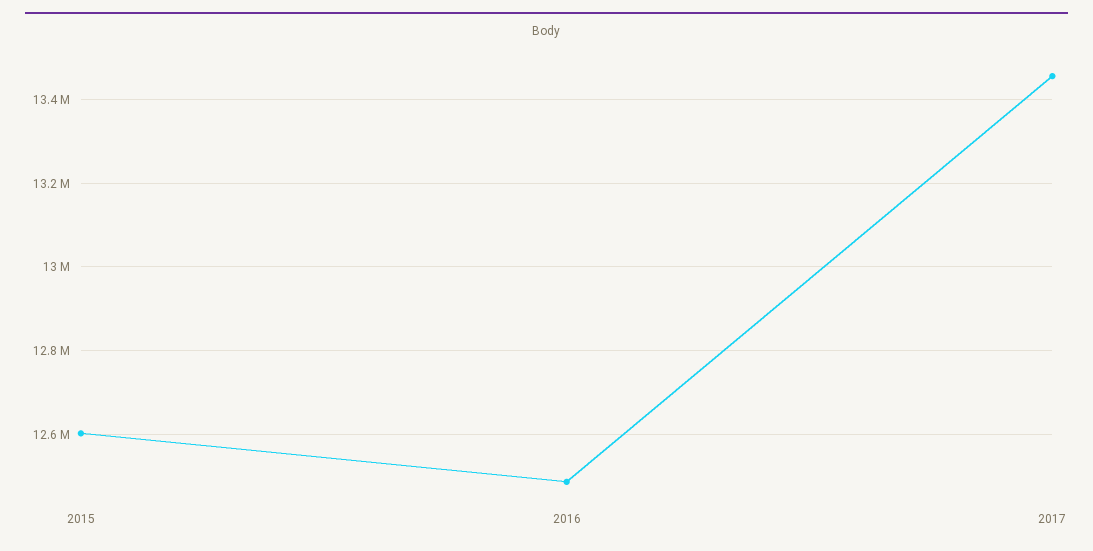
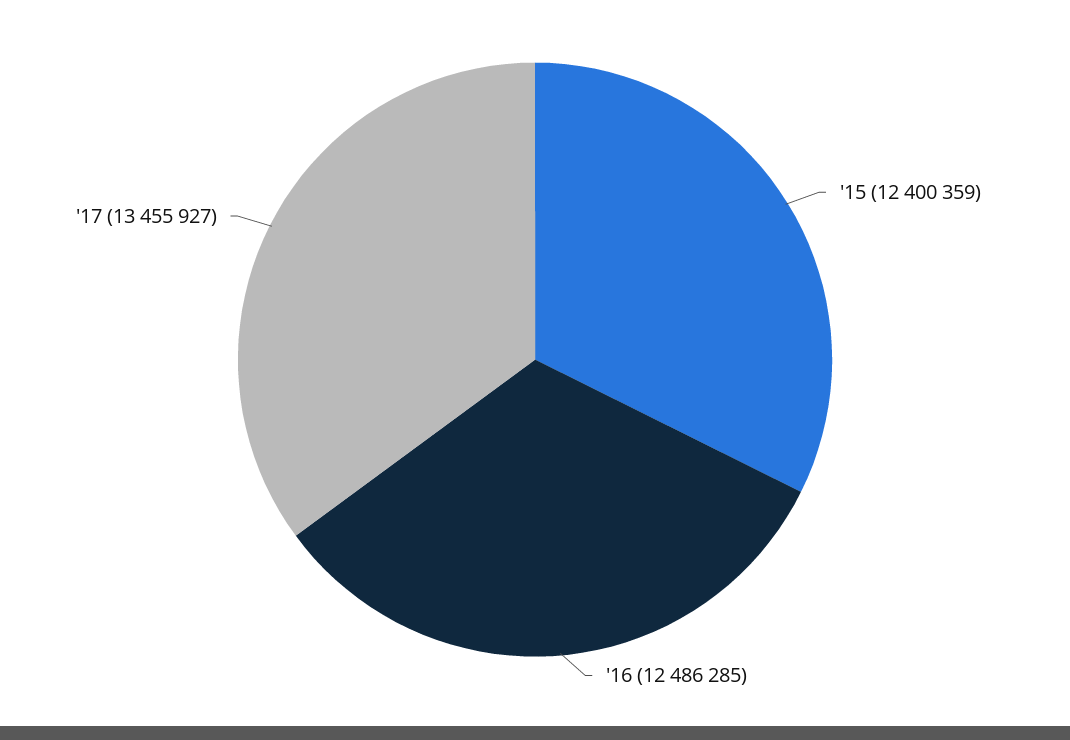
2015: 12600000 -> 12400359

